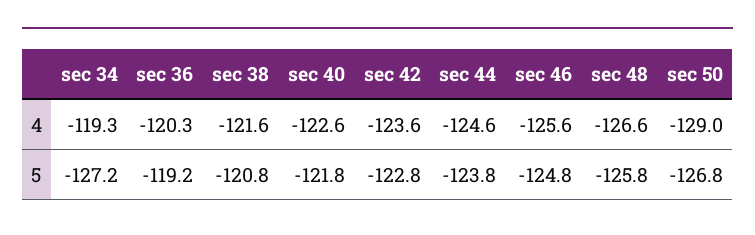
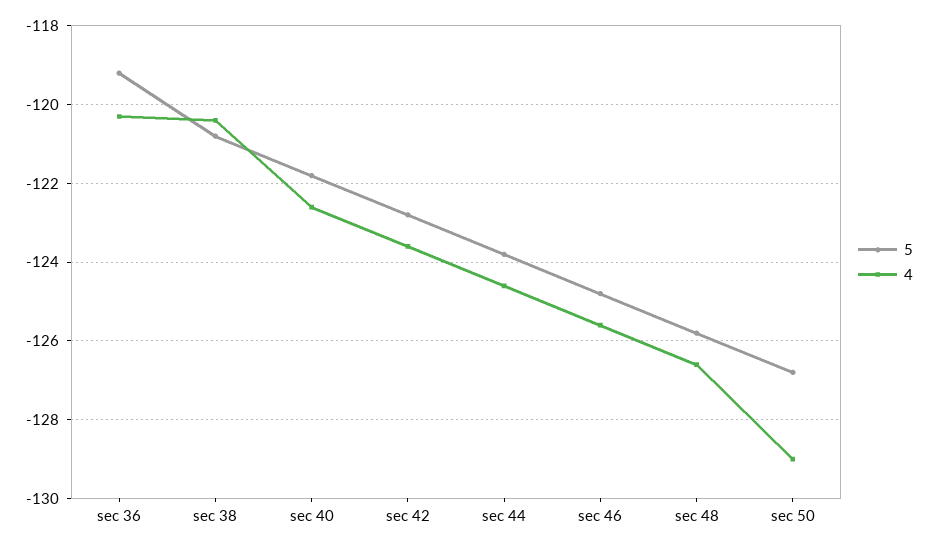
4, sec 34: -119.3 -> none
4, sec 38: -121.6 -> -120.5
5, sec 34: -127.2 -> none

